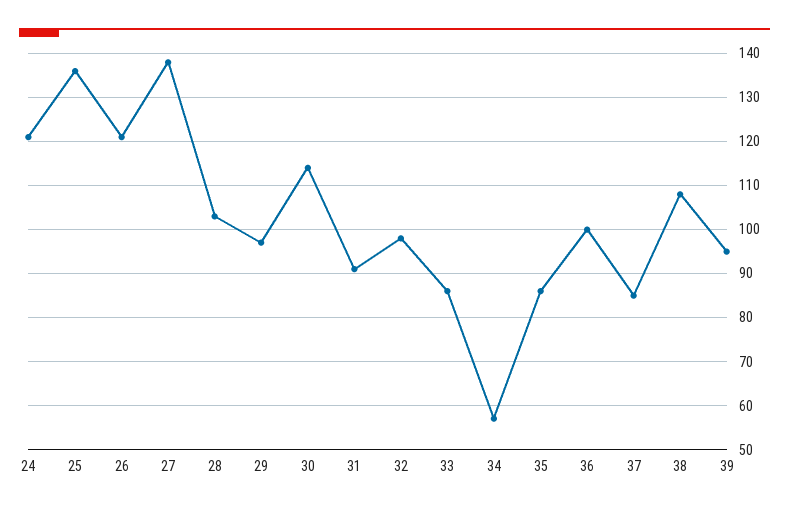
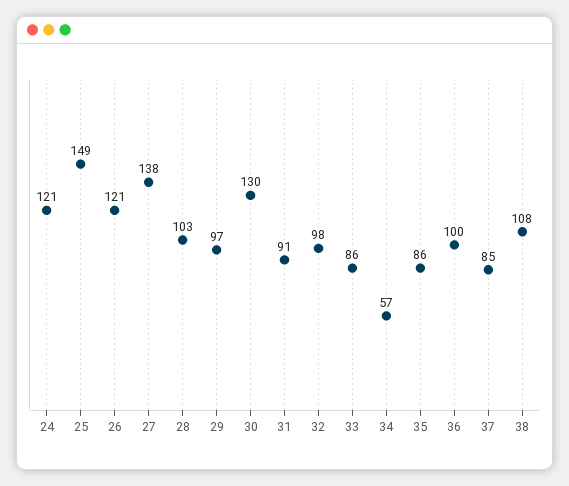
25: 135 -> 149
30: 115 -> 130
39: 95 -> none

